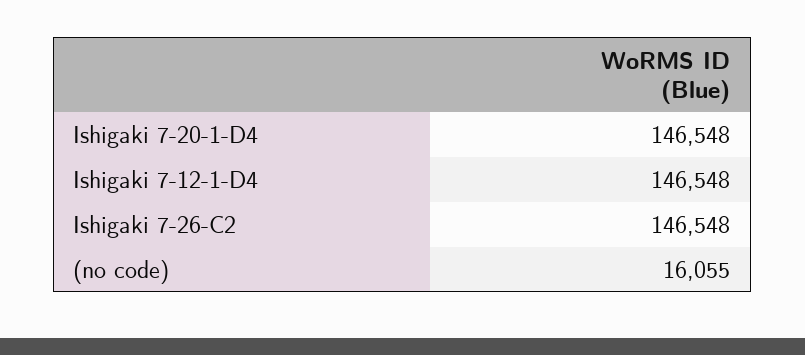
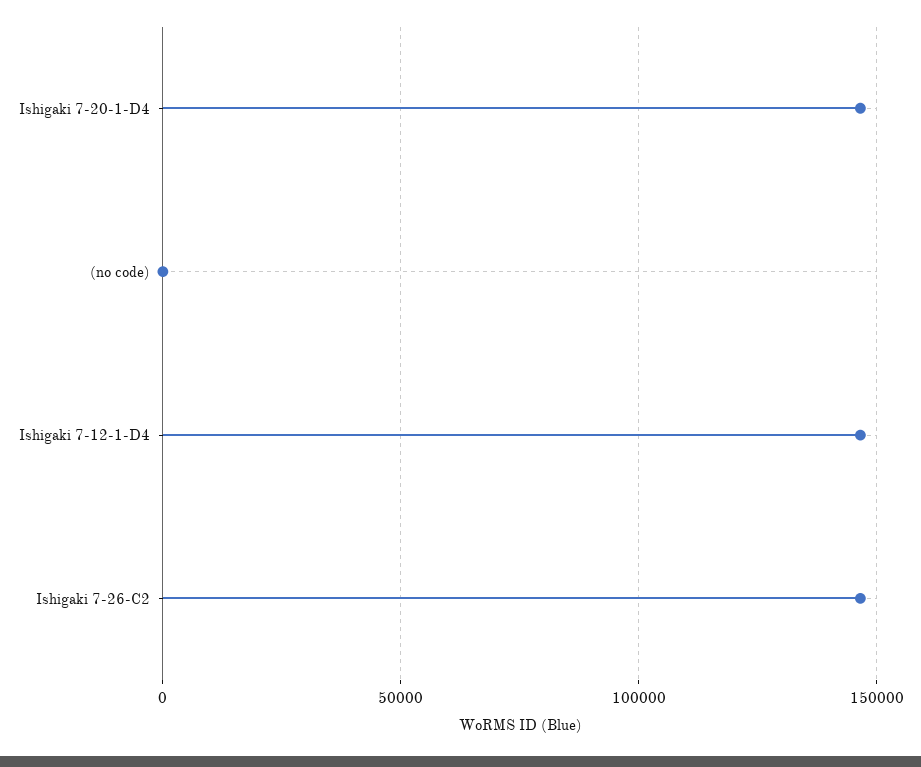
(no code): 16055 -> 0

